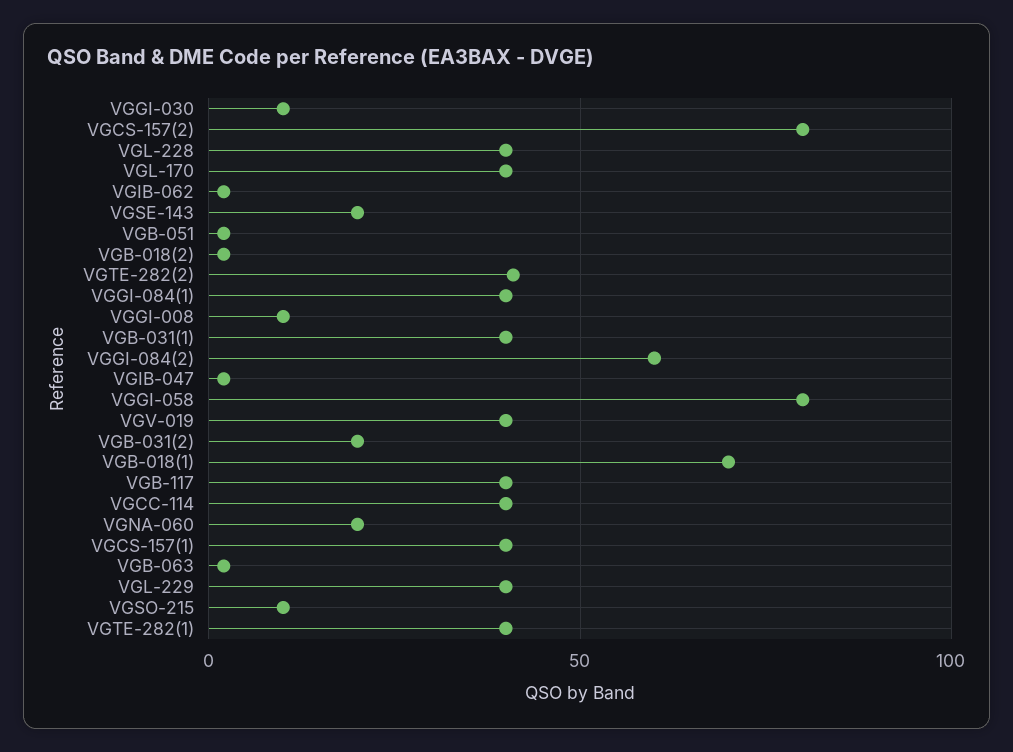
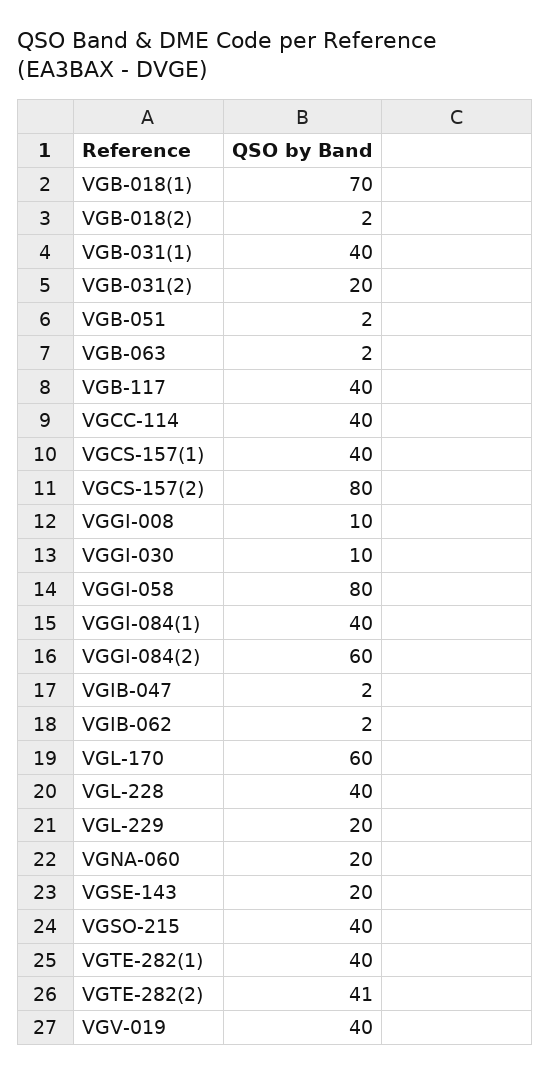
VGL-170: 40 -> 60
VGL-229: 40 -> 20
VGSO-215: 10 -> 40

